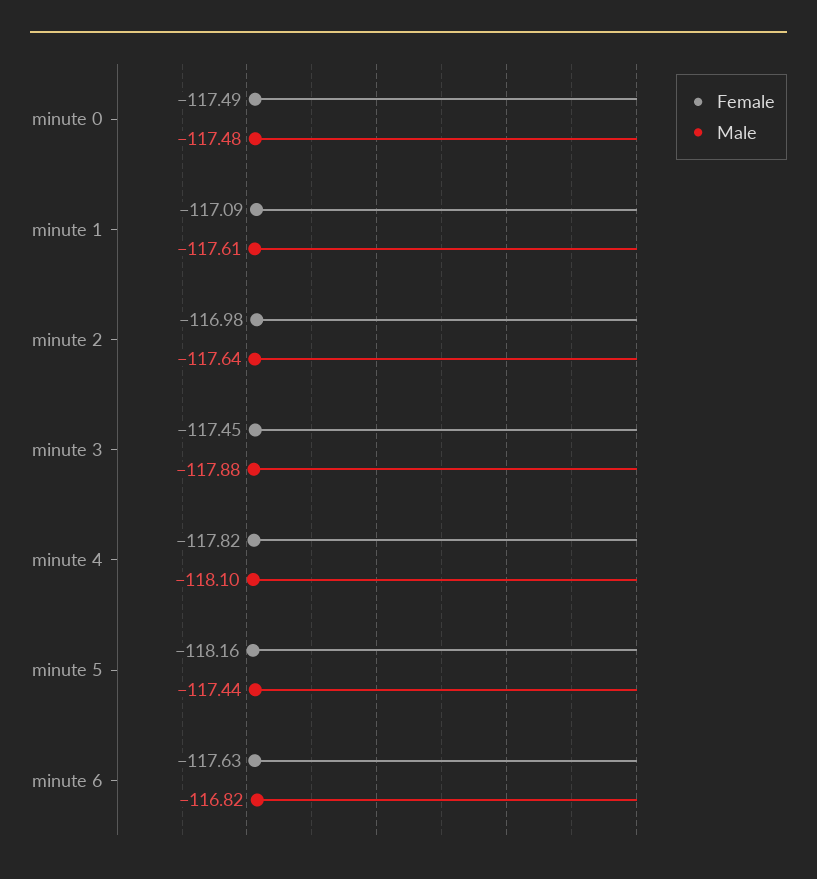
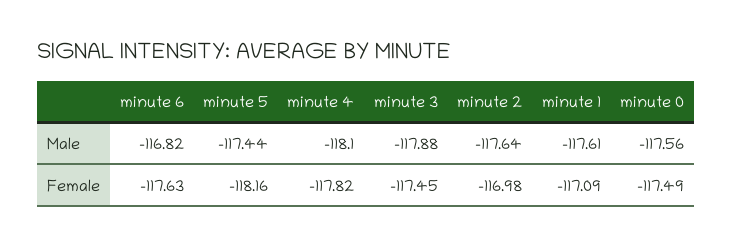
Male, minute 0: -117.48 -> -117.56

